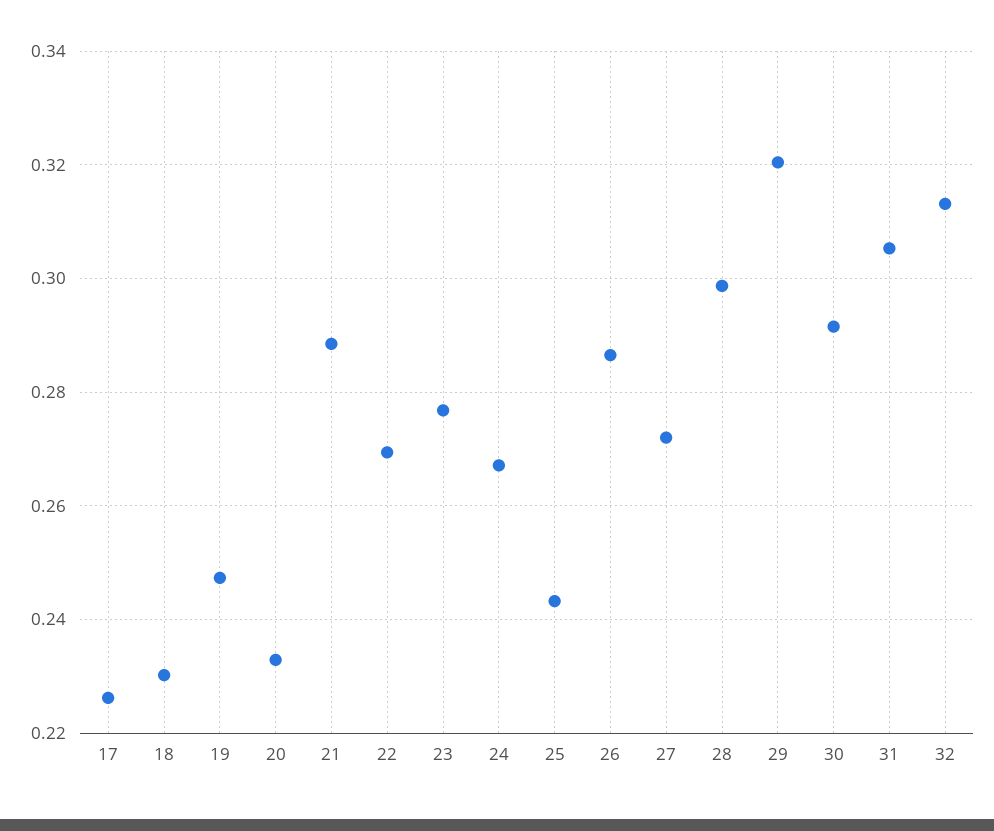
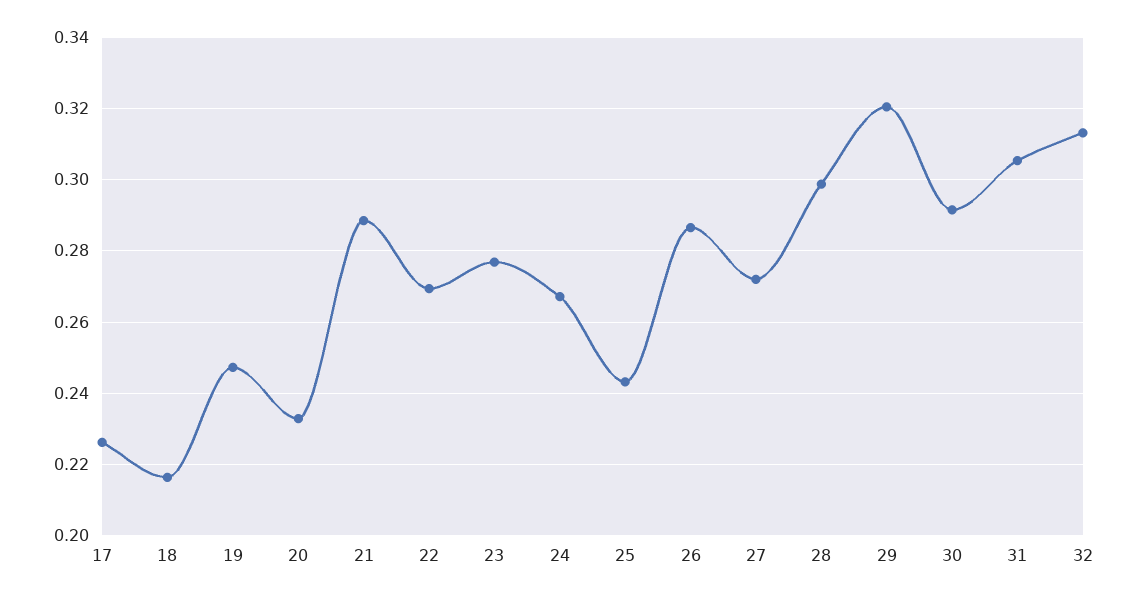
18: 0.23 -> 0.216

